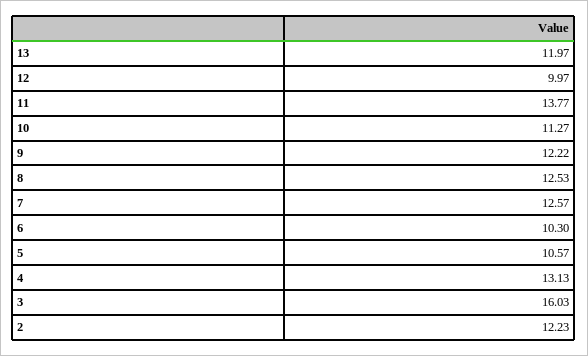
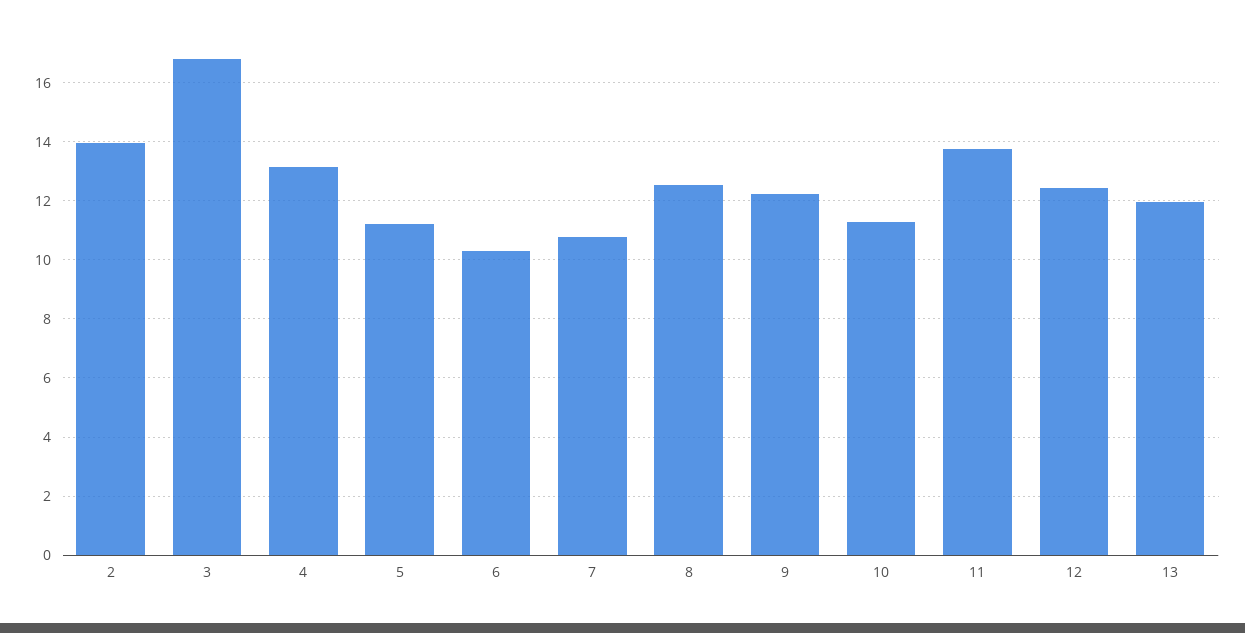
12: 9.97 -> 12.5
7: 12.57 -> 10.75
5: 10.57 -> 11.25
3: 16.03 -> 16.75
2: 12.23 -> 14

